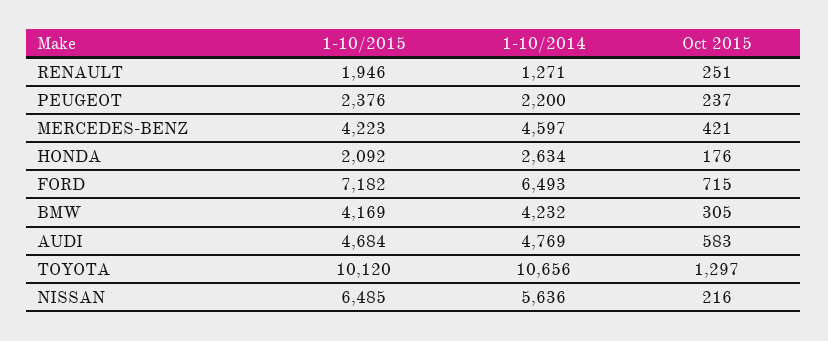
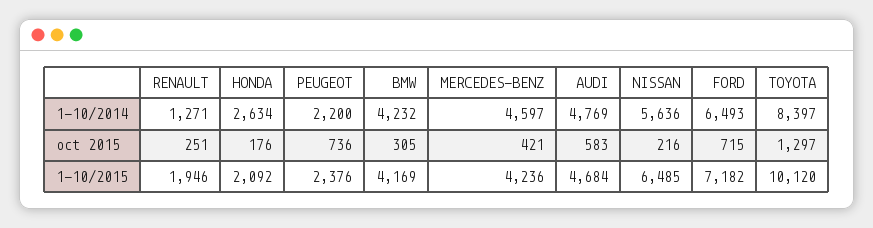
Oct 2015, PEUGEOT: 237 -> 736
1-10/2015, MERCEDES-BENZ: 4223 -> 4236
1-10/2014, TOYOTA: 10656 -> 8397

